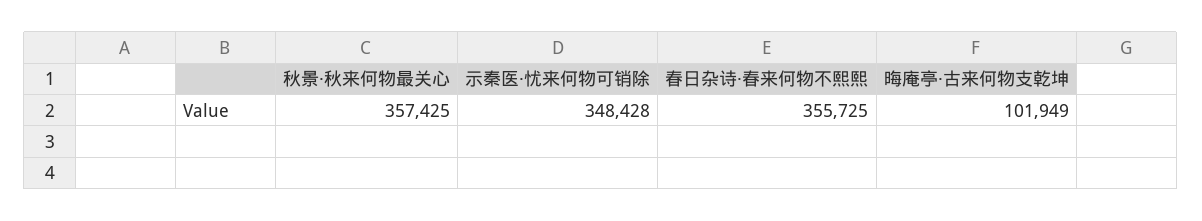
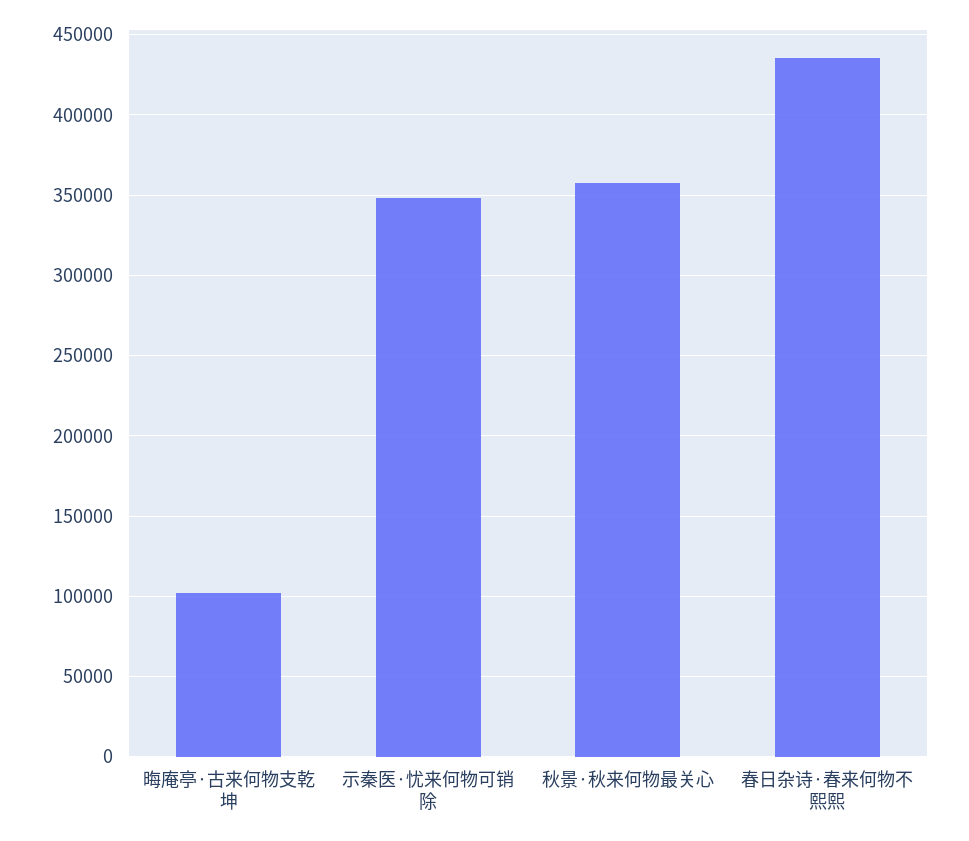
春日杂诗·春来何物不熙熙: 355725 -> 435000

